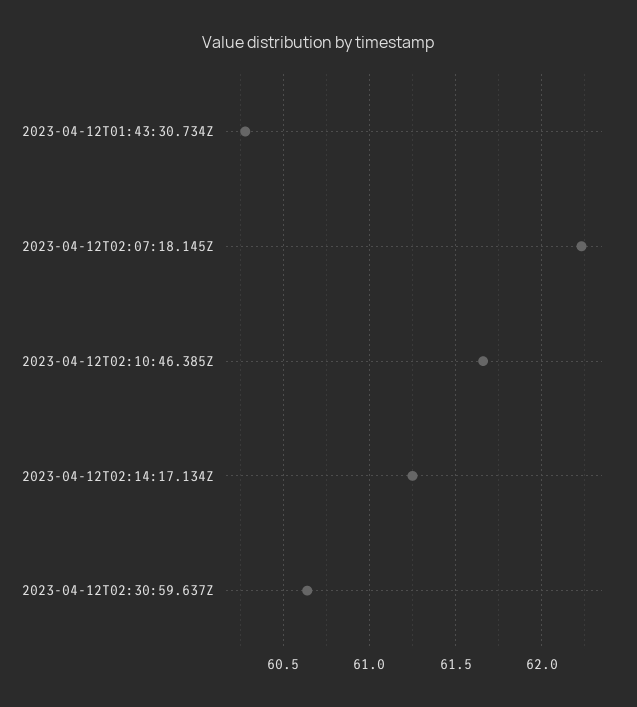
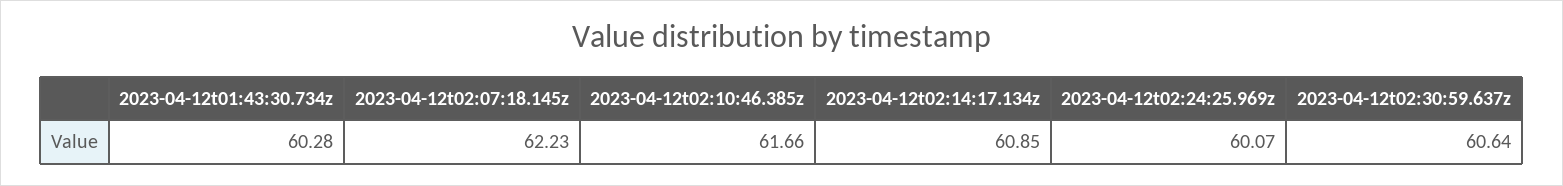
2023-04-12T02:14:17.134Z: 61.25 -> 60.85
2023-04-12t02:24:25.969z: none -> 60.07

